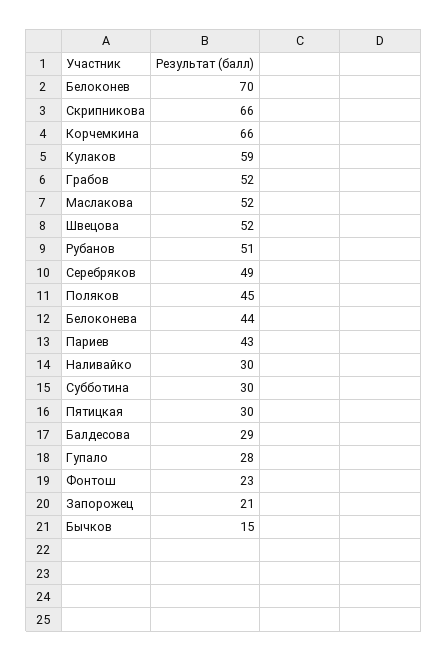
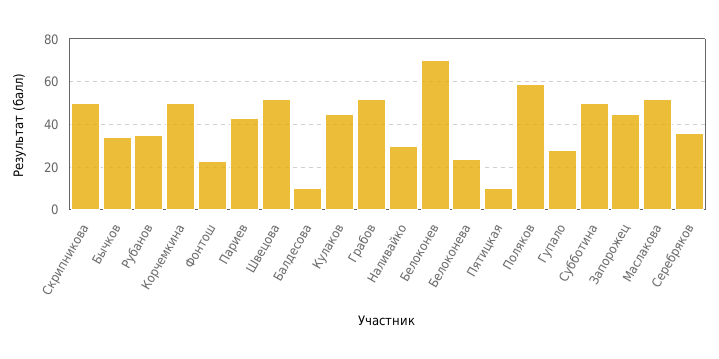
Скрипникова: 66 -> 50
Корчемкина: 66 -> 50
Кулаков: 59 -> 45
Рубанов: 51 -> 35
Серебряков: 49 -> 35
Поляков: 45 -> 60
Белоконева: 44 -> 25
Субботина: 30 -> 50
Пятицкая: 30 -> 10
Балдесова: 29 -> 10
Запорожец: 21 -> 45
Бычков: 15 -> 35

